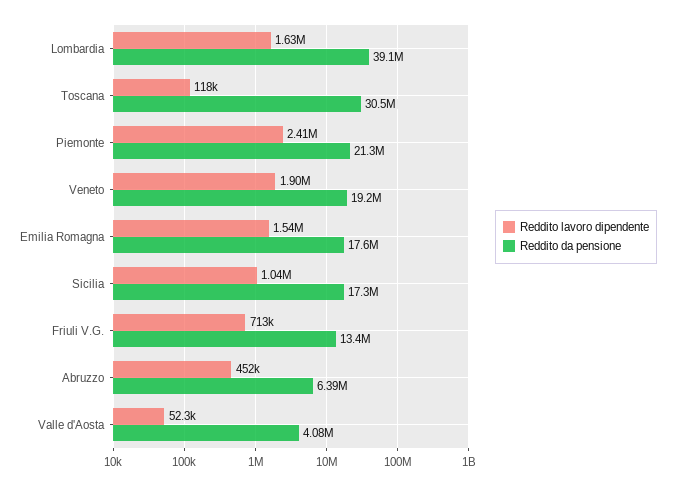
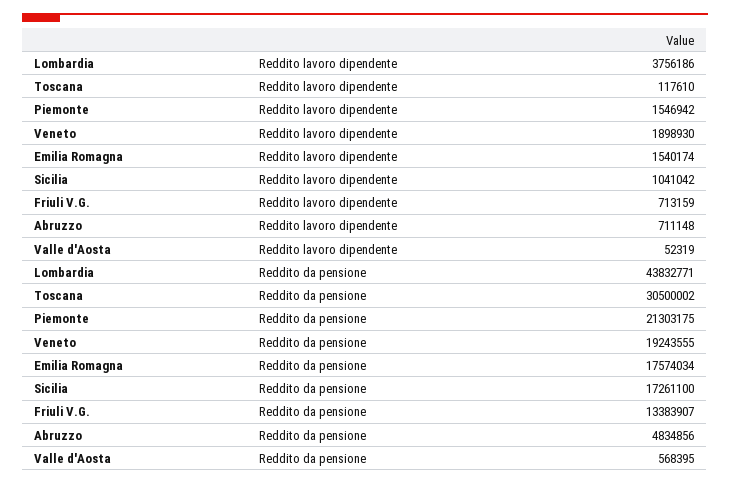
Reddito lavoro dipendente, Lombardia: 1630000 -> 3756186
Reddito da pensione, Lombardia: 39100000 -> 43832771
Reddito lavoro dipendente, Piemonte: 2410000 -> 1546942
Reddito lavoro dipendente, Abruzzo: 452000 -> 711148
Reddito da pensione, Abruzzo: 6390000 -> 4834856
Reddito da pensione, Valle d'Aosta: 4080000 -> 568395

